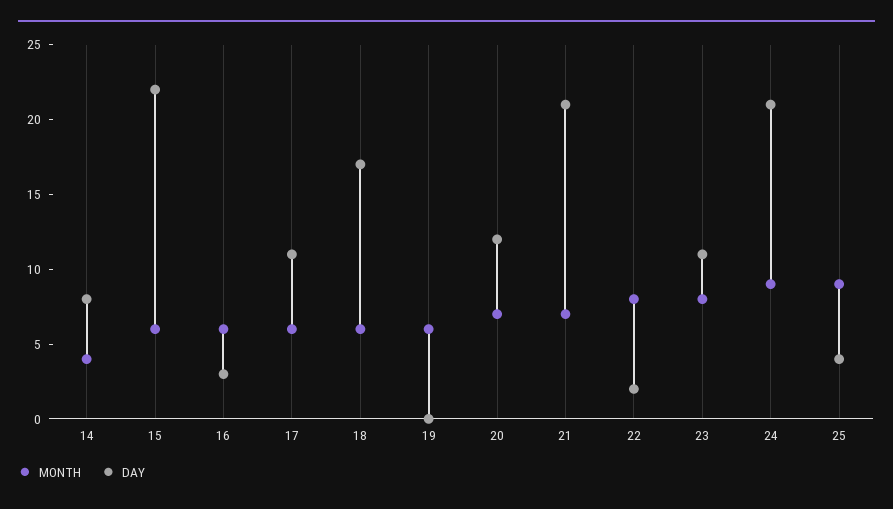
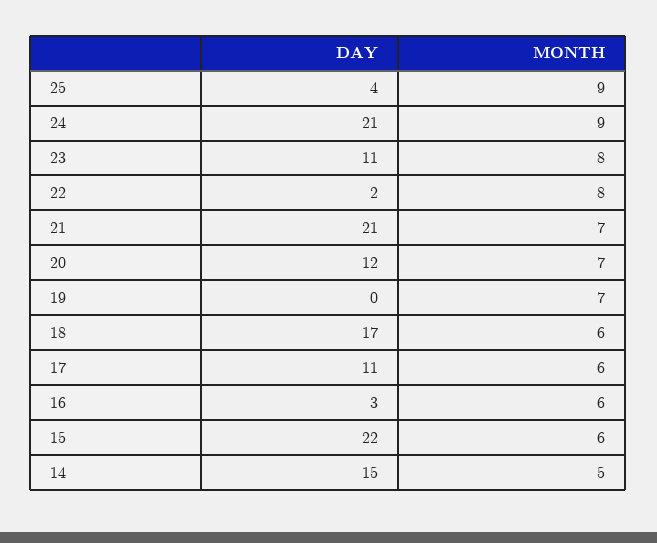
MONTH, 14: 4 -> 5
DAY, 14: 8 -> 15
MONTH, 19: 6 -> 7

